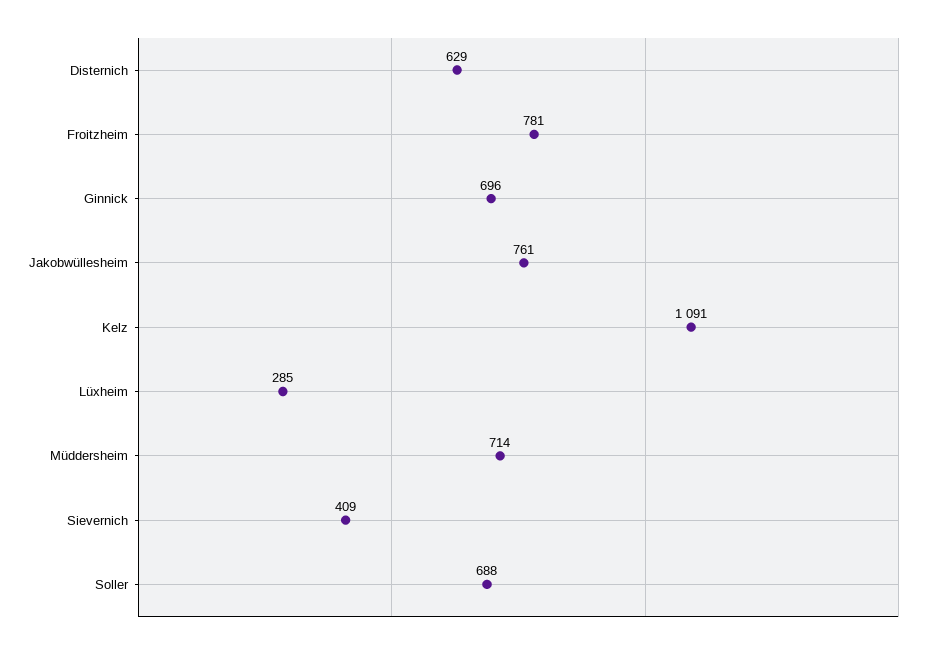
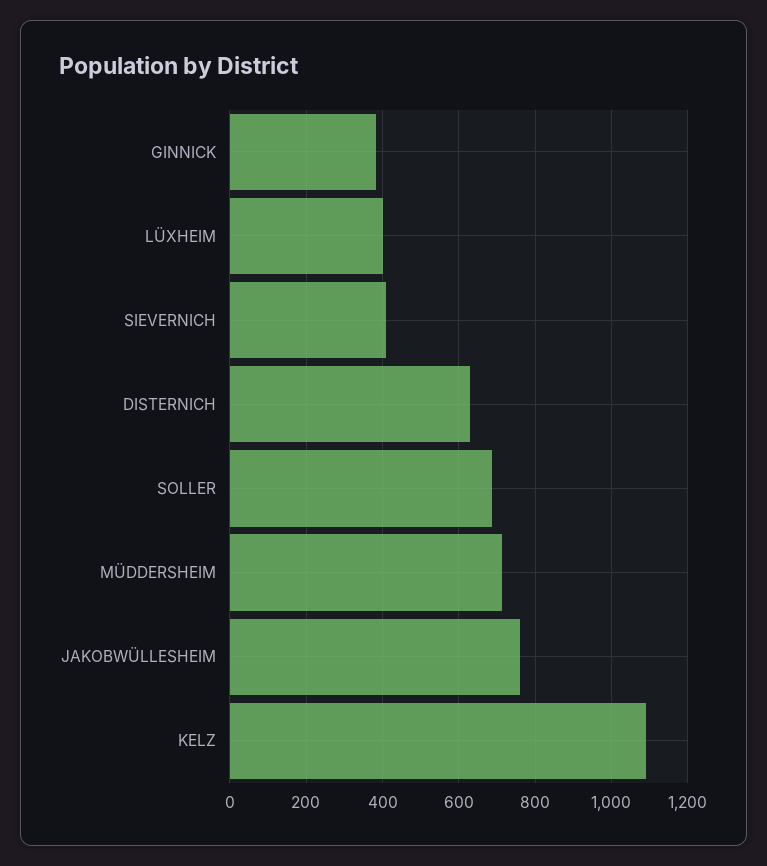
Froitzheim: 781 -> none
Ginnick: 696 -> 380
Lüxheim: 285 -> 400

